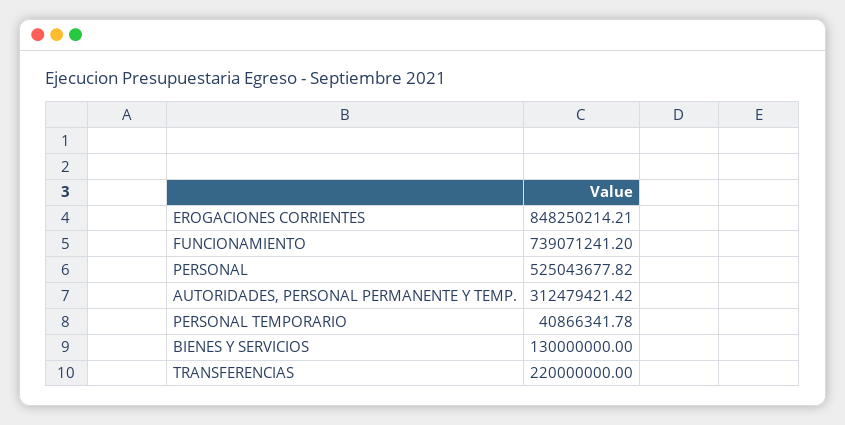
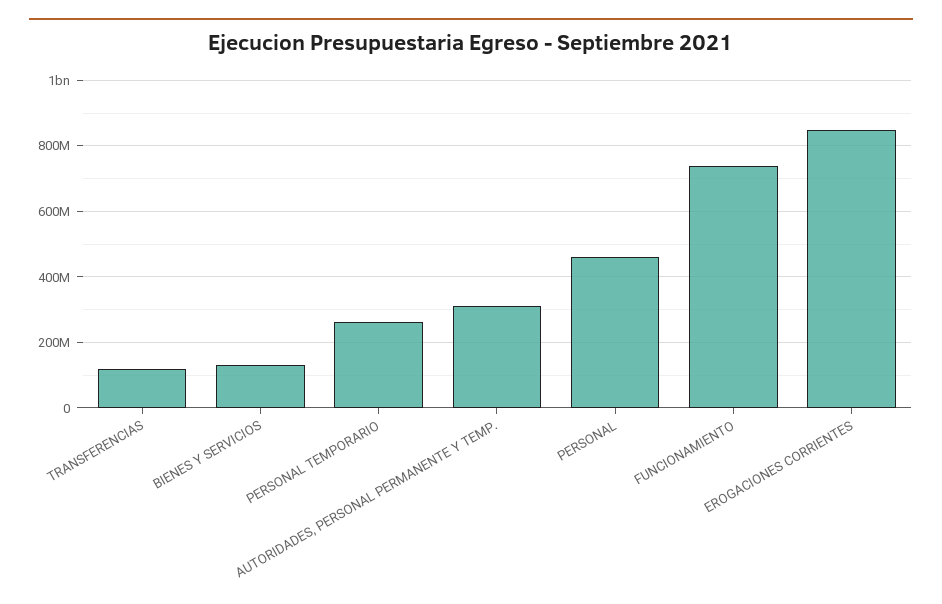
PERSONAL: 525043677.82 -> 460000000
PERSONAL TEMPORARIO: 40866341.78 -> 260000000
TRANSFERENCIAS: 220000000 -> 120000000

